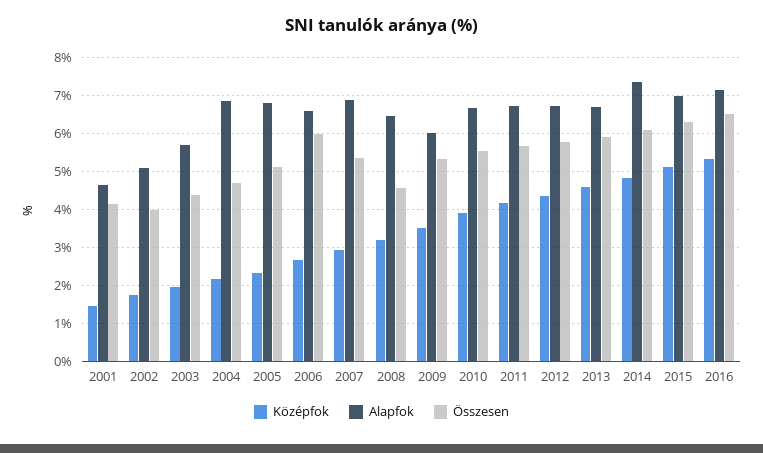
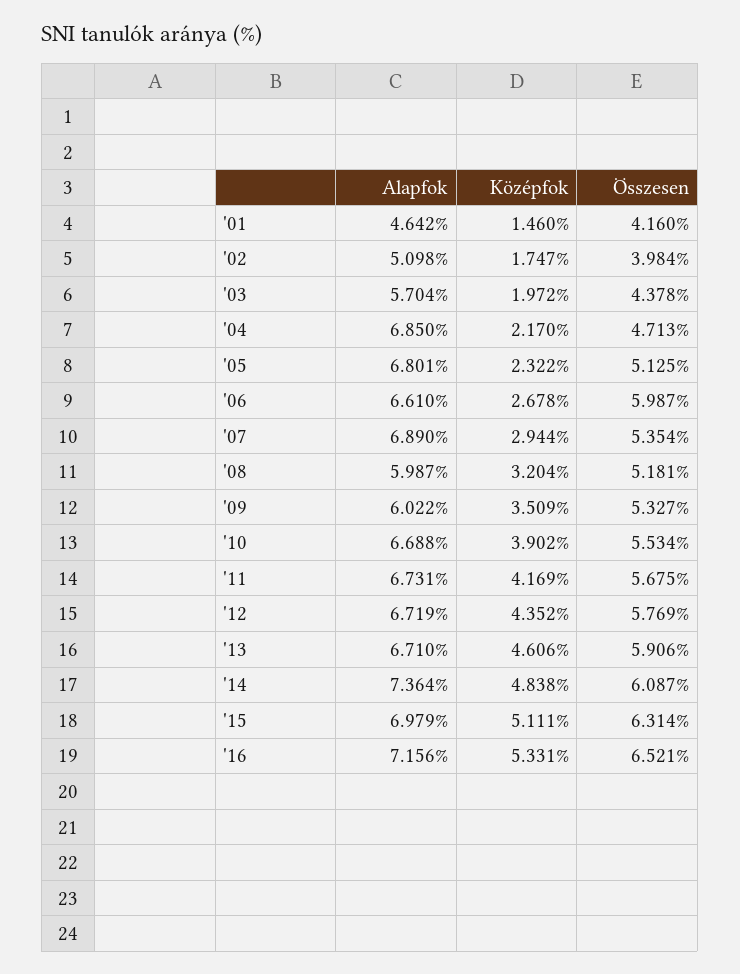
Alapfok, 2008: 6.4 -> 5.987
Összesen, 2008: 4.6 -> 5.181

